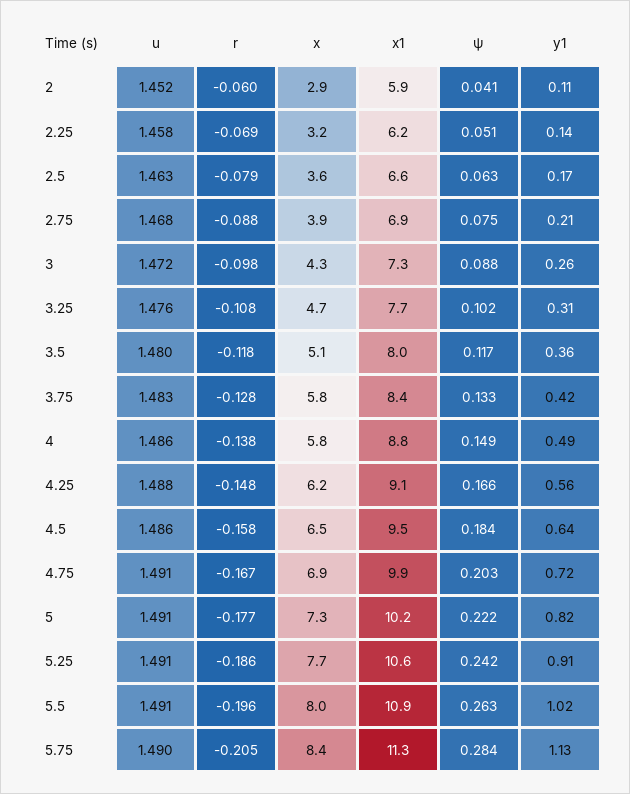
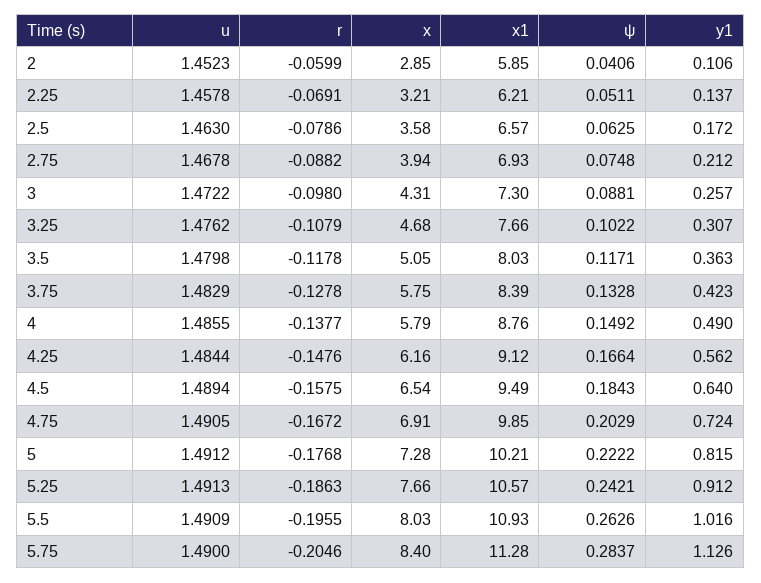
u, 4.25: 1.488 -> 1.4844
u, 4.5: 1.486 -> 1.4894

